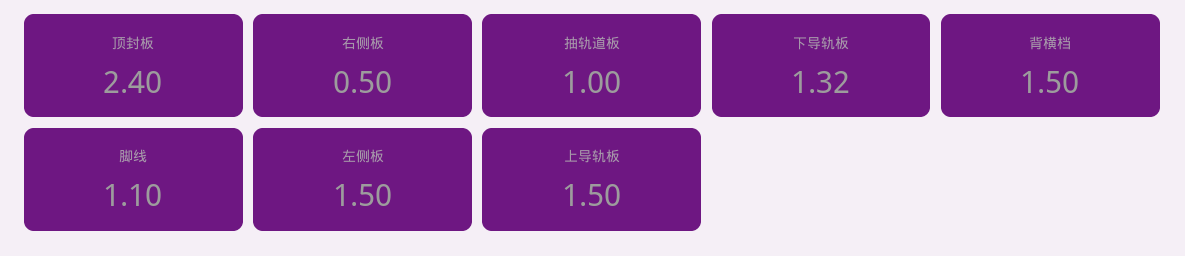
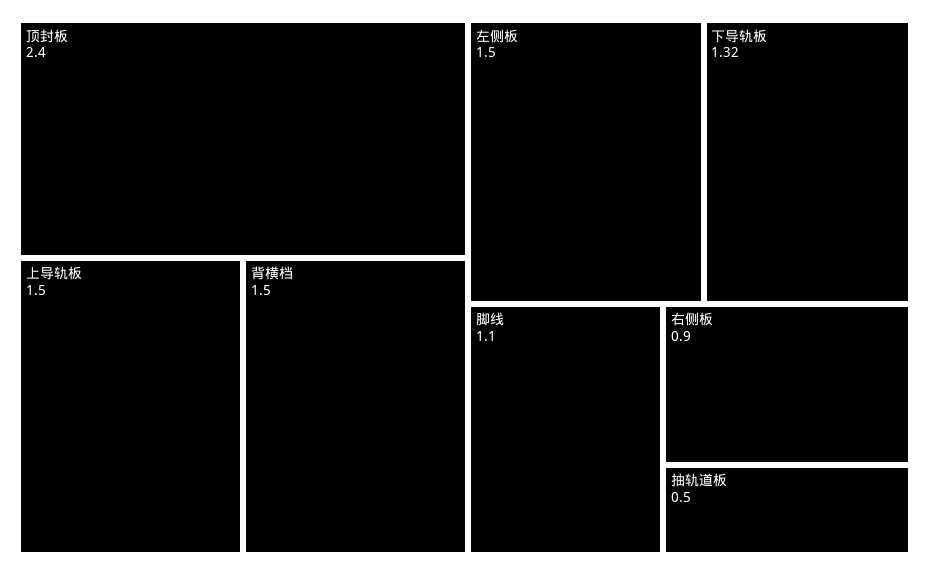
右侧板: 0.5 -> 0.9
抽轨道板: 1 -> 0.5

